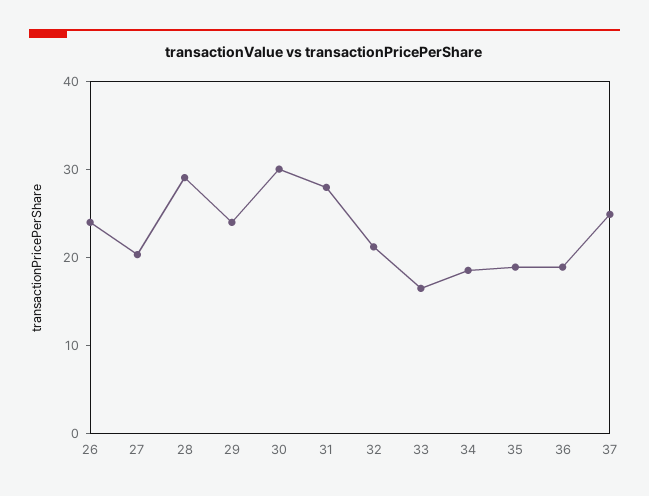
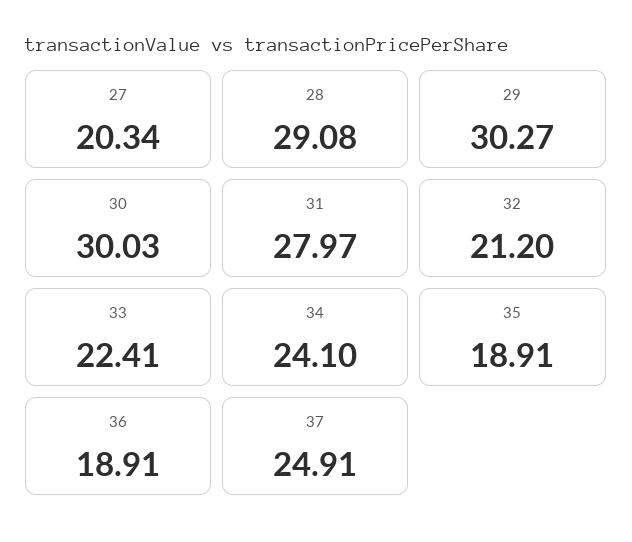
26: 24 -> none
29: 24 -> 30.27
33: 16 -> 22.41
34: 18 -> 24.1

